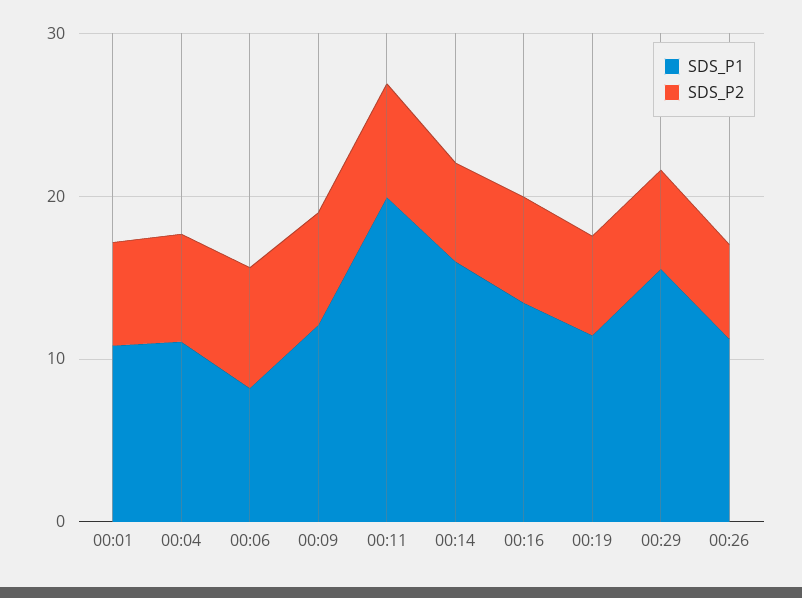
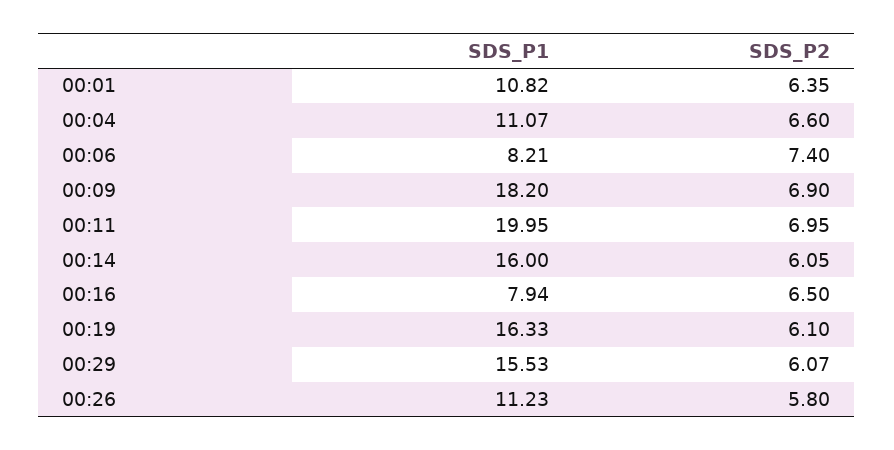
SDS_P1, 00:09: 12 -> 18.2
SDS_P1, 00:16: 14 -> 7.94
SDS_P1, 00:19: 12 -> 16.33

